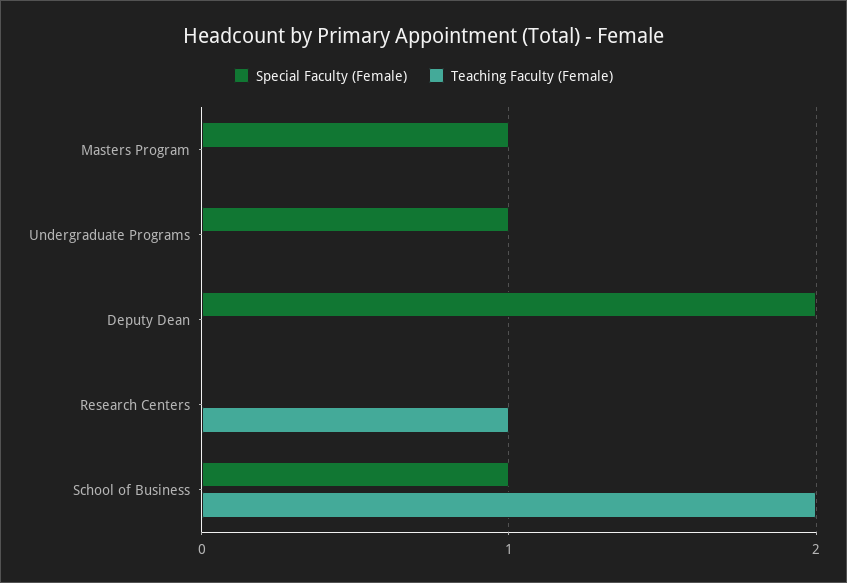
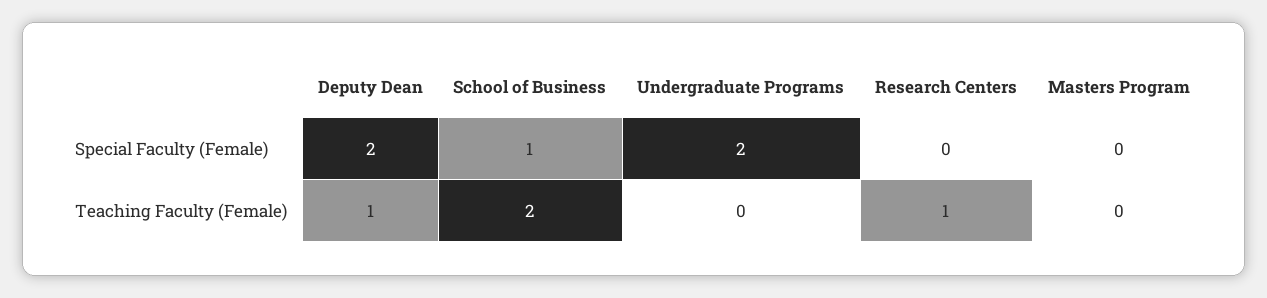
Special Faculty (Female), Masters Program: 1 -> 0
Special Faculty (Female), Undergraduate Programs: 1 -> 2
Teaching Faculty (Female), Deputy Dean: 0 -> 1

